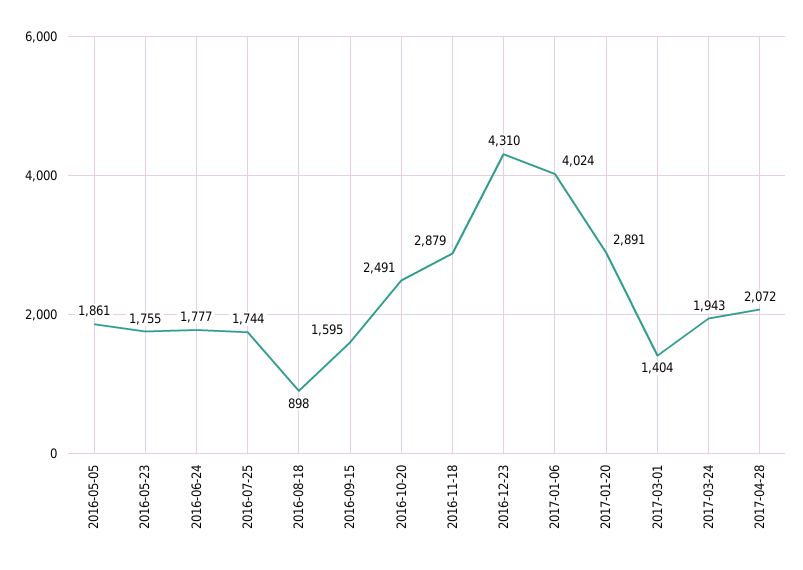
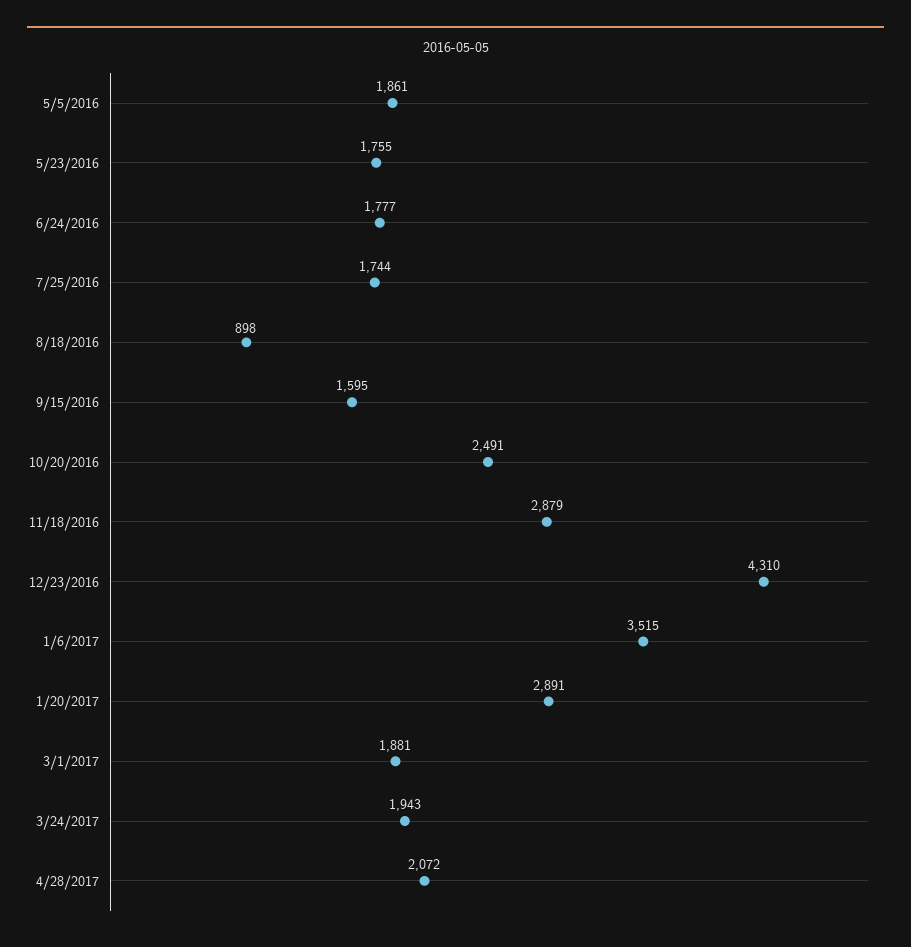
2017-01-06: 4024 -> 3515
2017-03-01: 1404 -> 1881

